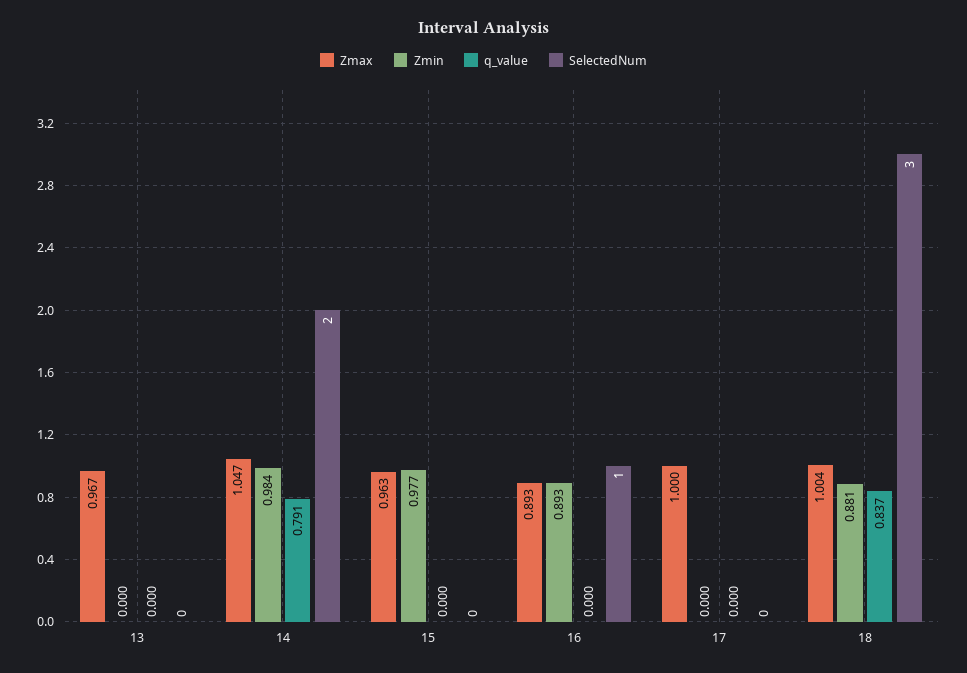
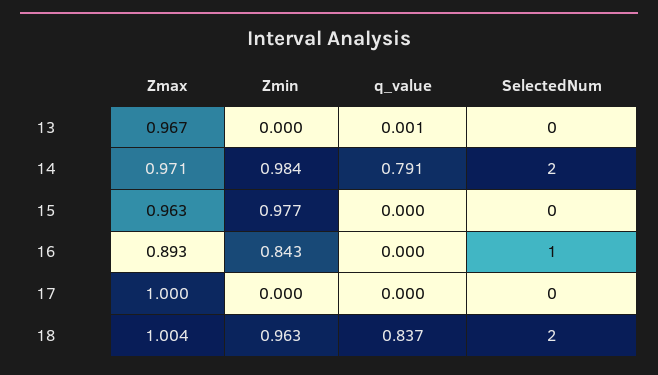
q_value, 13: 0 -> 0.001
Zmax, 14: 1.047 -> 0.971
Zmin, 16: 0.893 -> 0.843
Zmin, 18: 0.881 -> 0.963
SelectedNum, 18: 3 -> 2

